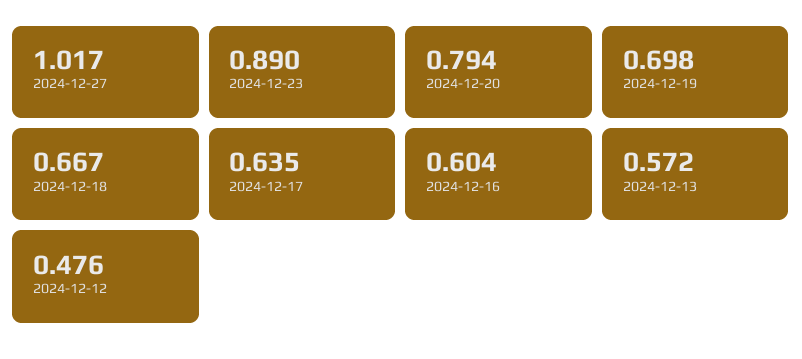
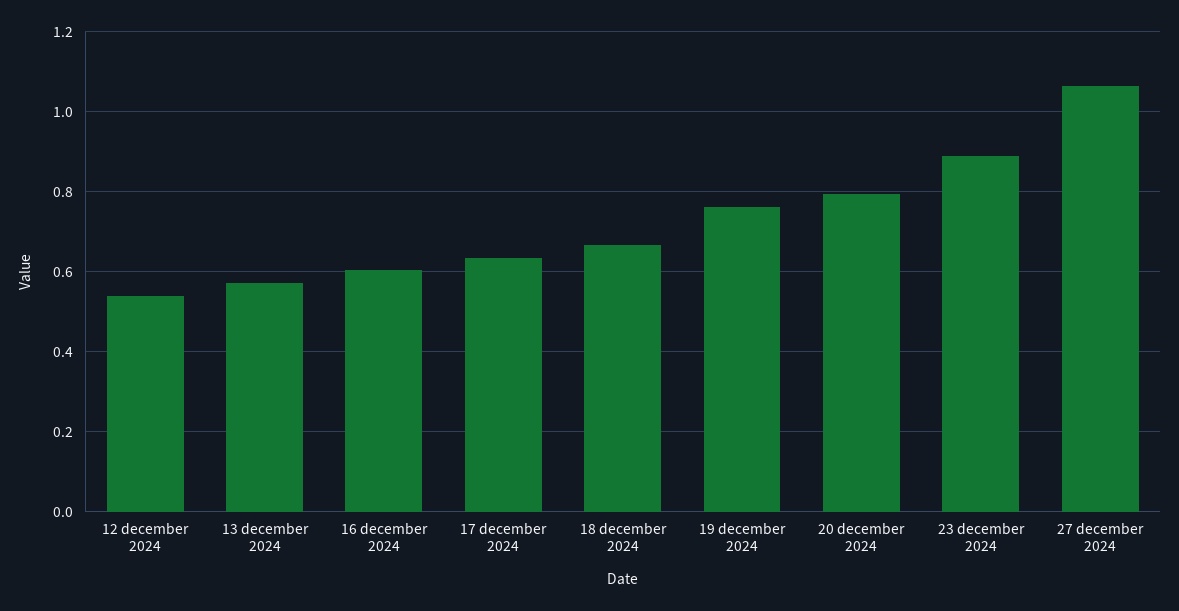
2024-12-27: 1.017 -> 1.06
2024-12-19: 0.698 -> 0.76
2024-12-12: 0.476 -> 0.54

